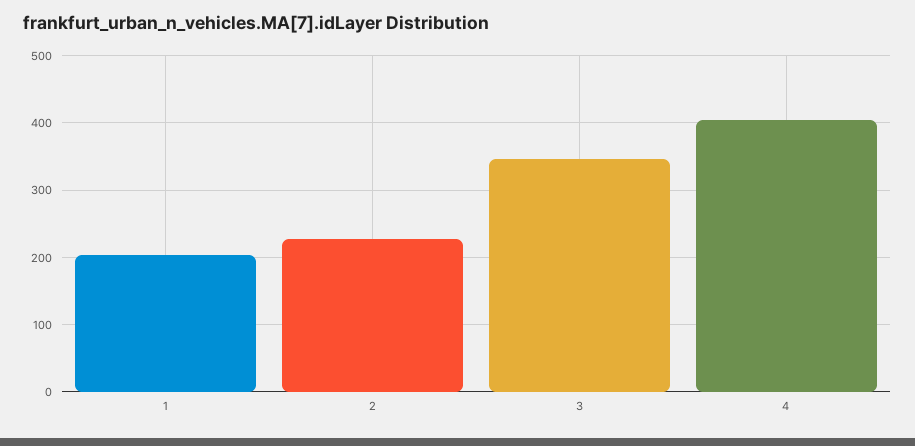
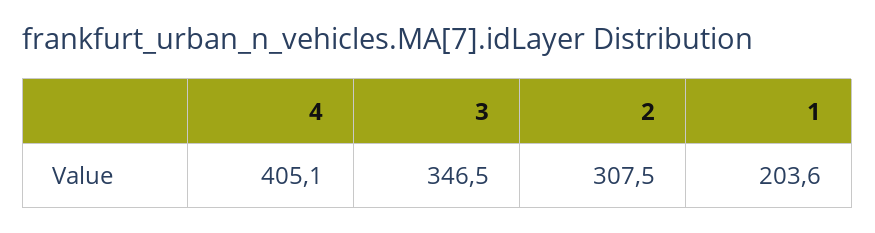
2: 230 -> 307.5

